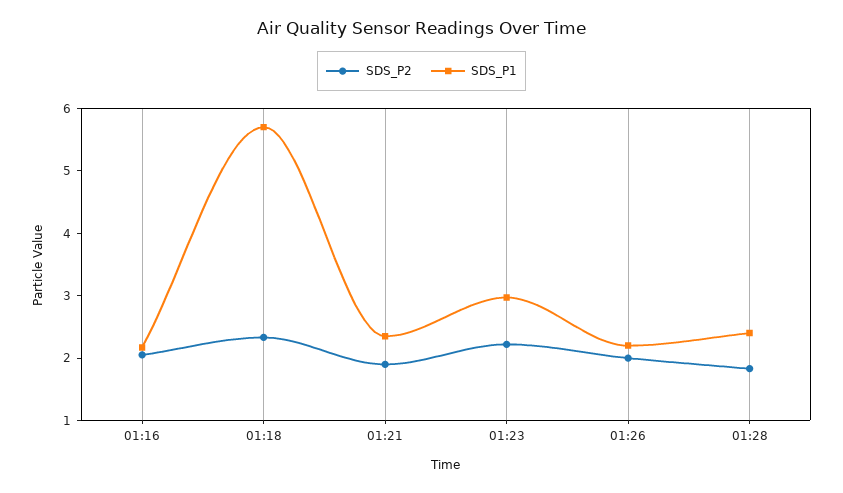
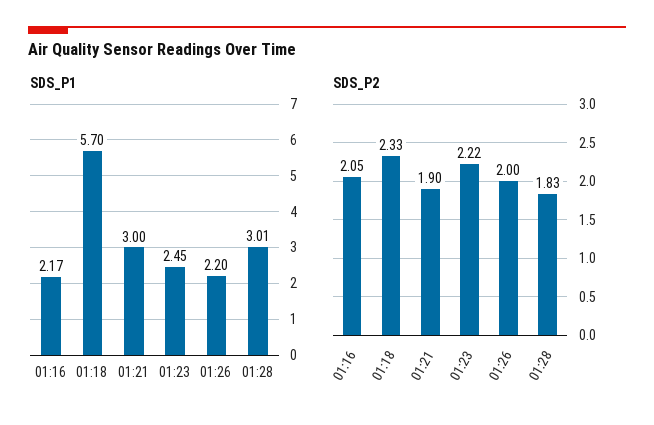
SDS_P1, 01:21: 2.4 -> 3
SDS_P1, 01:23: 3 -> 2.45
SDS_P1, 01:28: 2.4 -> 3.01

